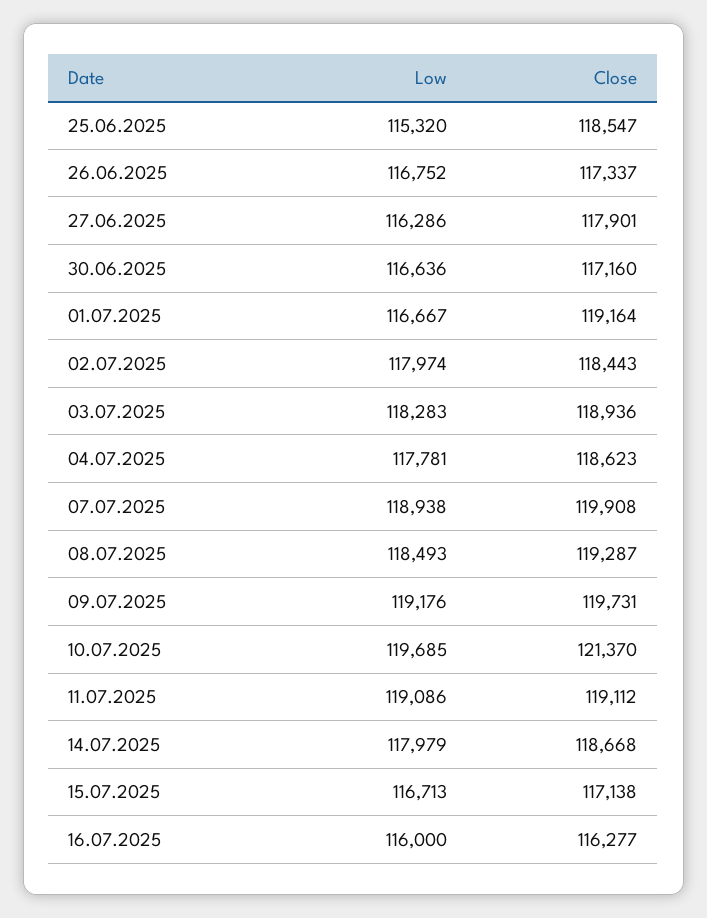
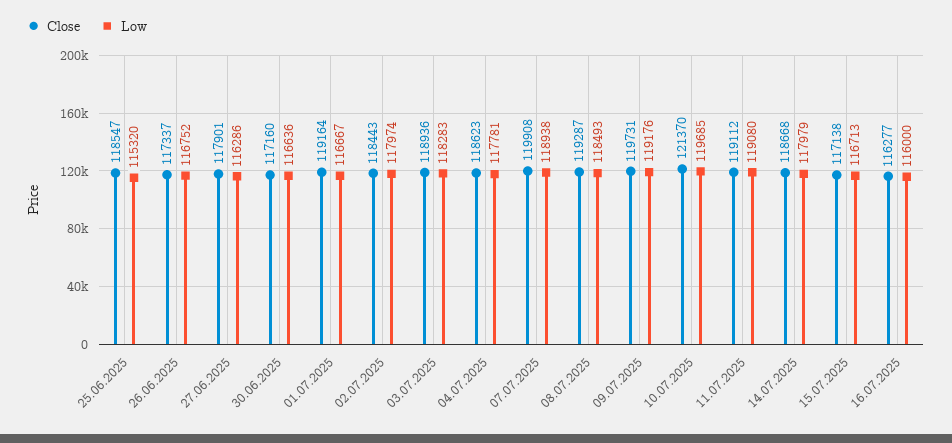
Low, 11.07.2025: 119086 -> 119080

